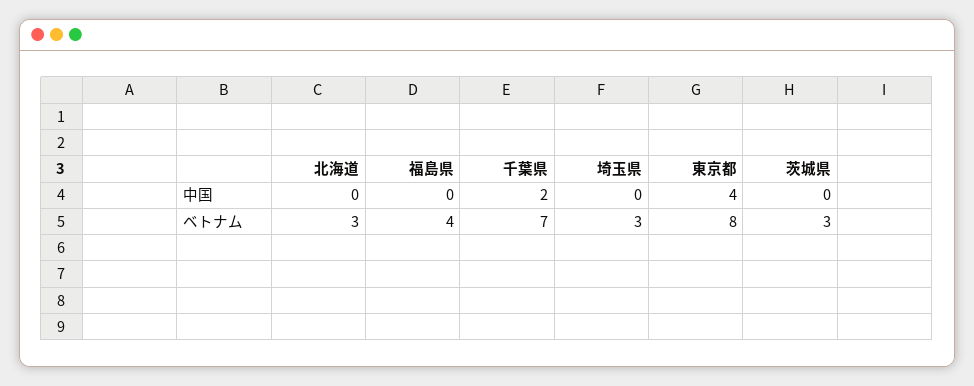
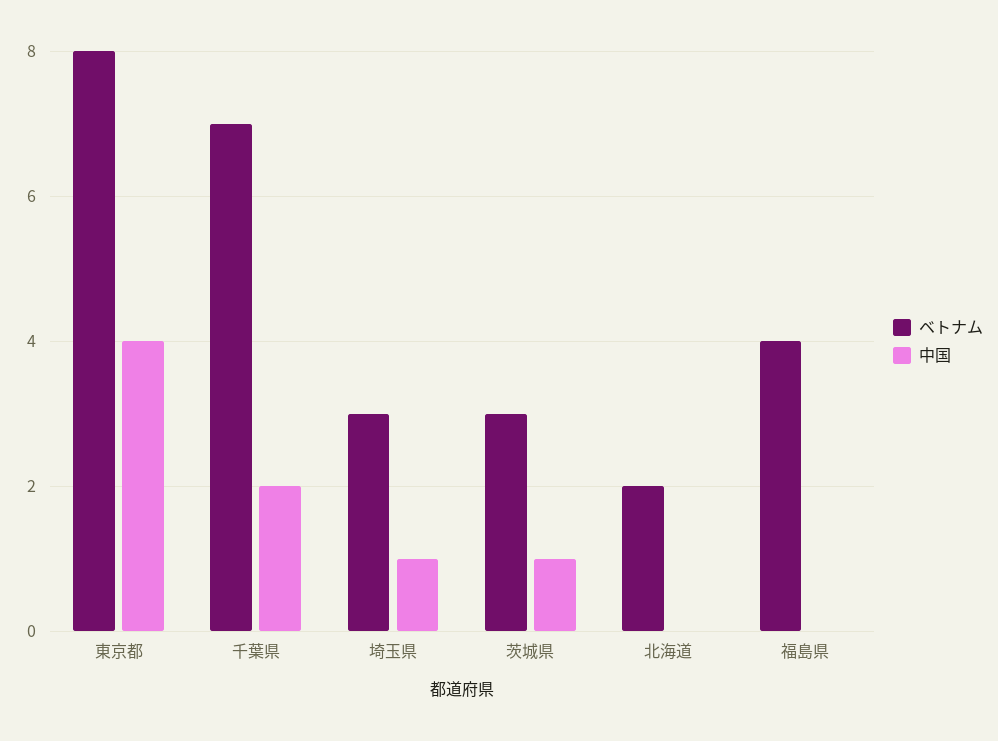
中国, 埼玉県: 0 -> 1
中国, 茨城県: 0 -> 1
ベトナム, 北海道: 3 -> 2

